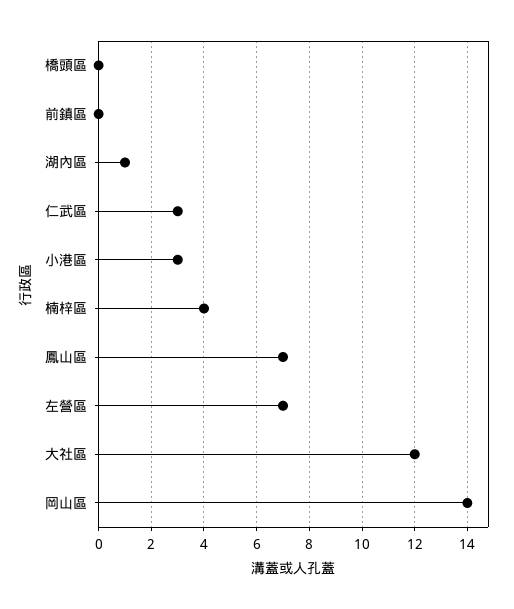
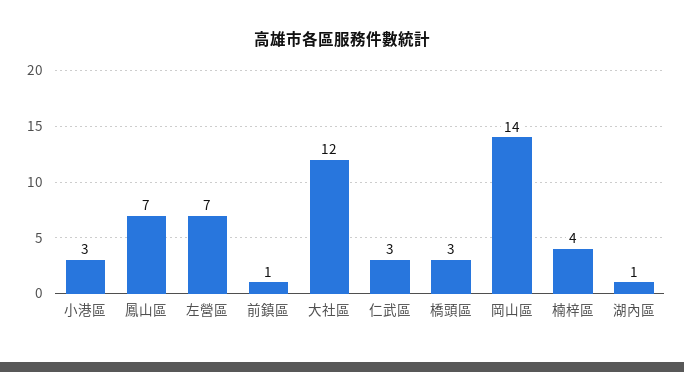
橋頭區: 0 -> 3
前鎮區: 0 -> 1

